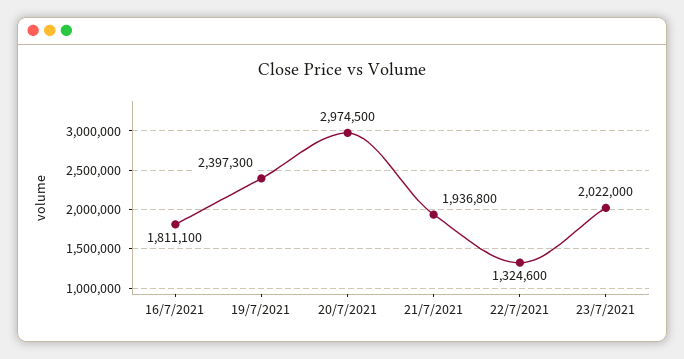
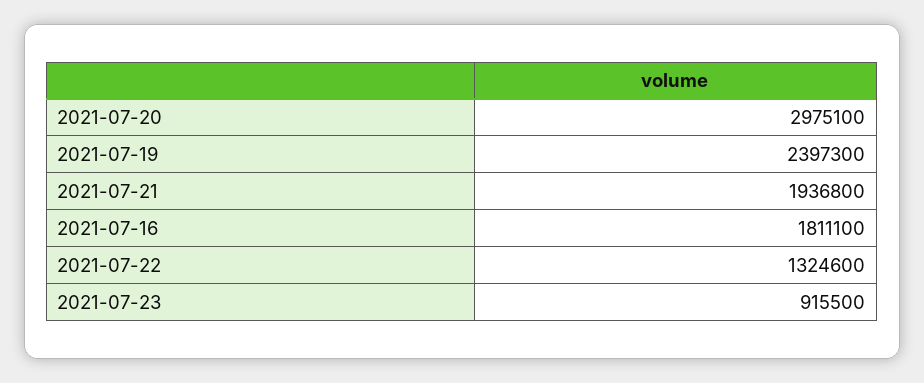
20/7/2021: 2974500 -> 2975100
23/7/2021: 2022000 -> 915500

